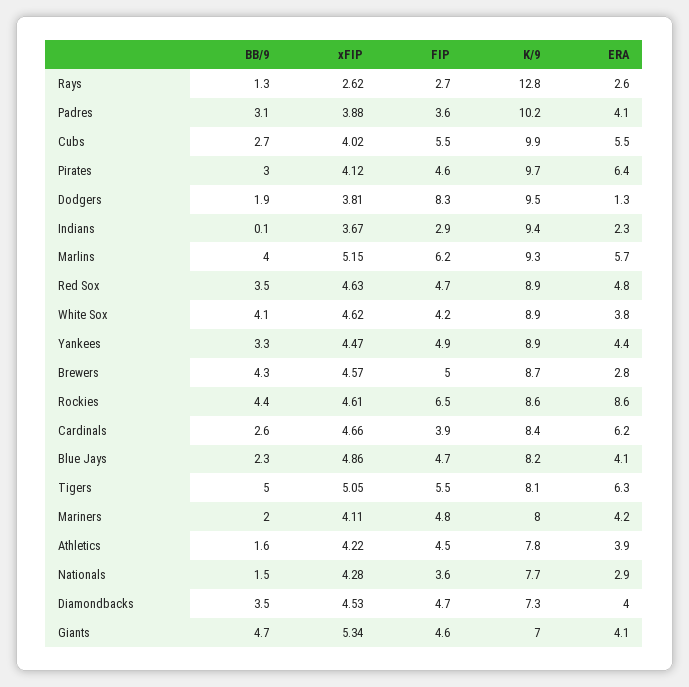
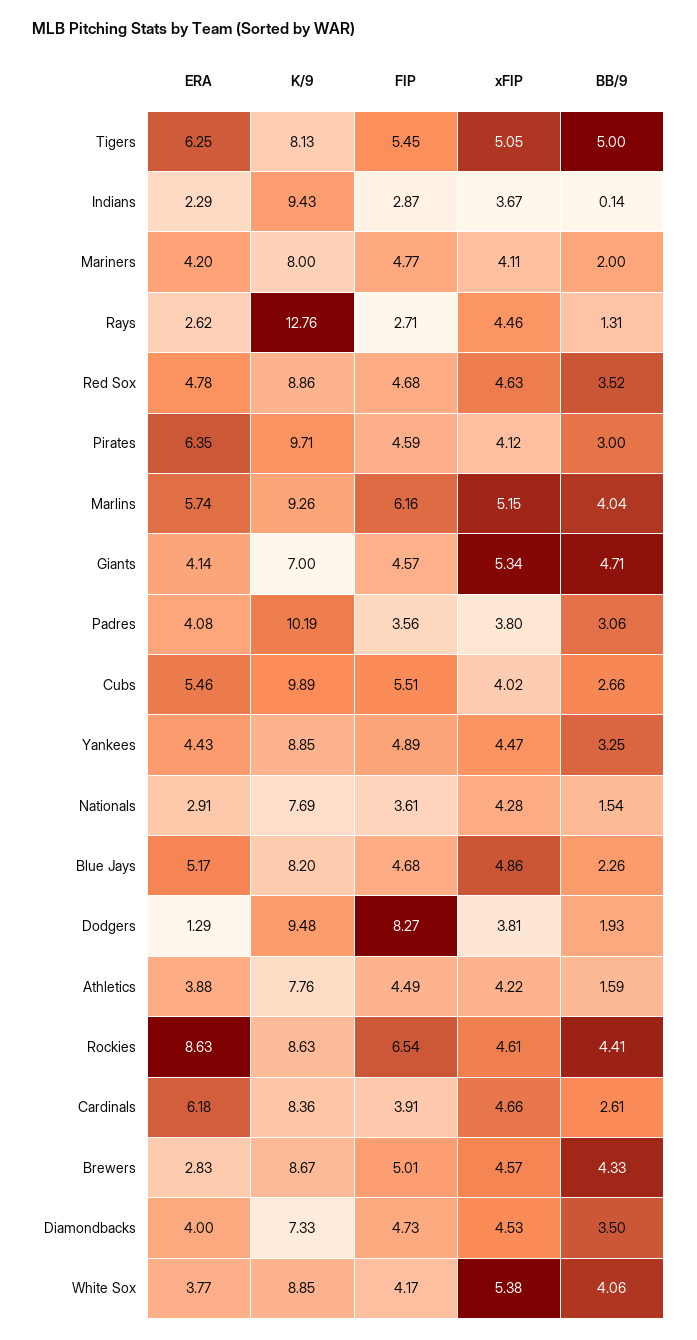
xFIP, Rays: 2.62 -> 4.46
xFIP, Padres: 3.88 -> 3.8
xFIP, White Sox: 4.62 -> 5.38
ERA, Blue Jays: 4.1 -> 5.17

